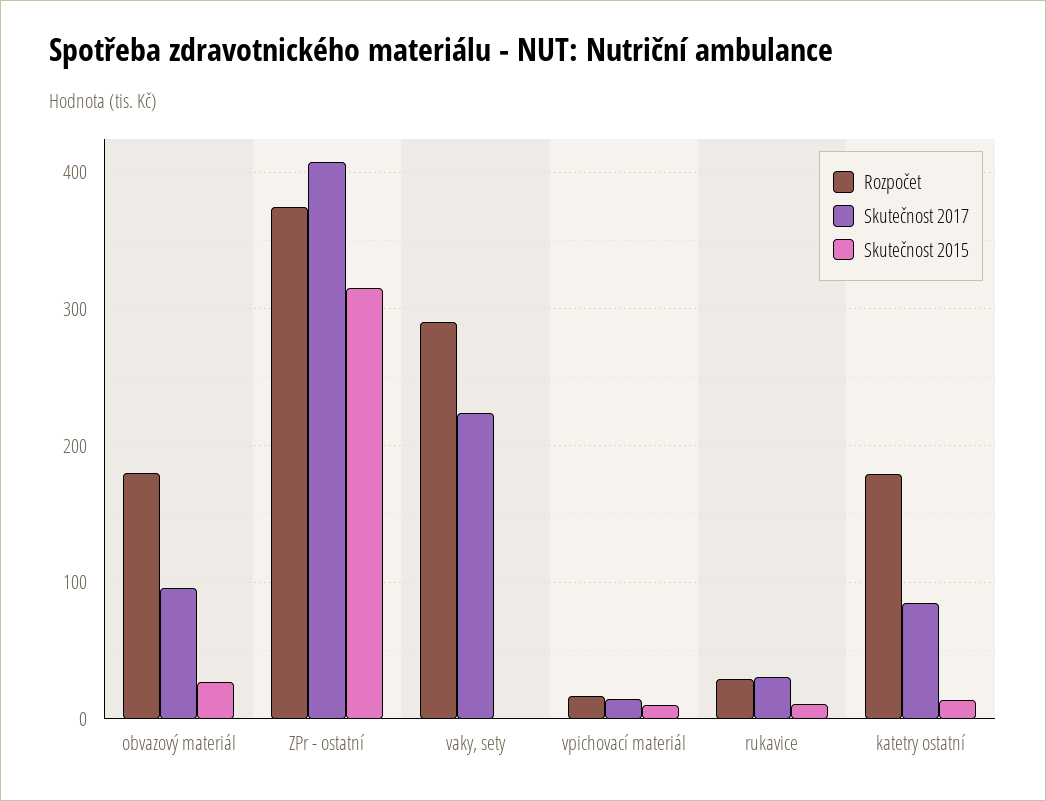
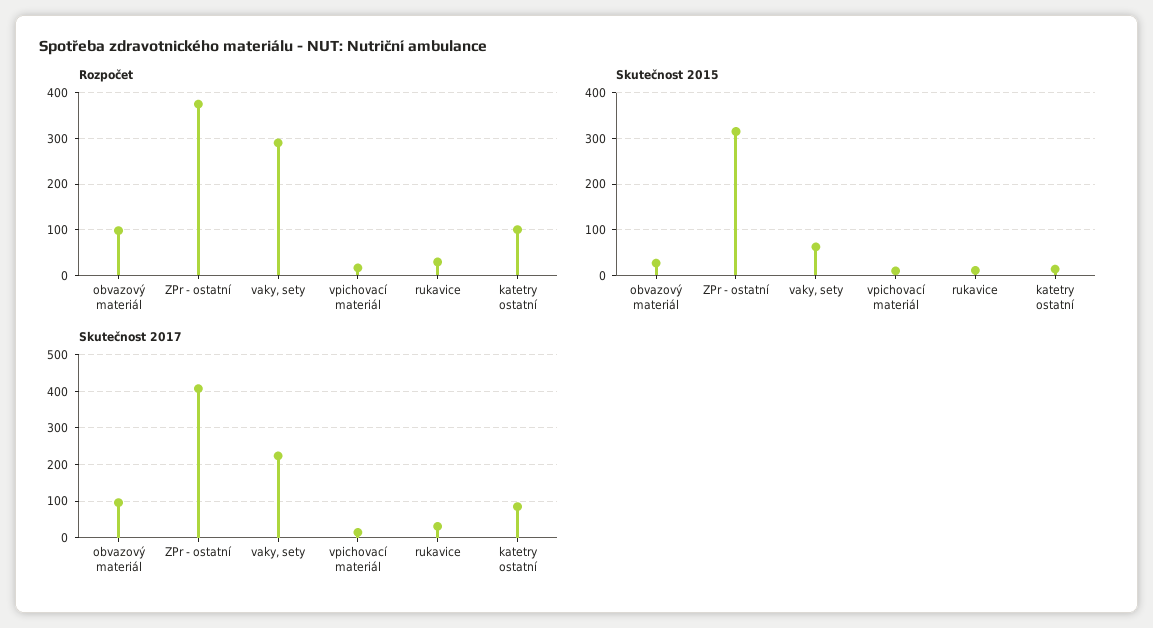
Rozpočet, obvazový materiál: 180 -> 100
Skutečnost 2015, vaky, sety: 0 -> 60
Rozpočet, katetry ostatní: 180 -> 100

